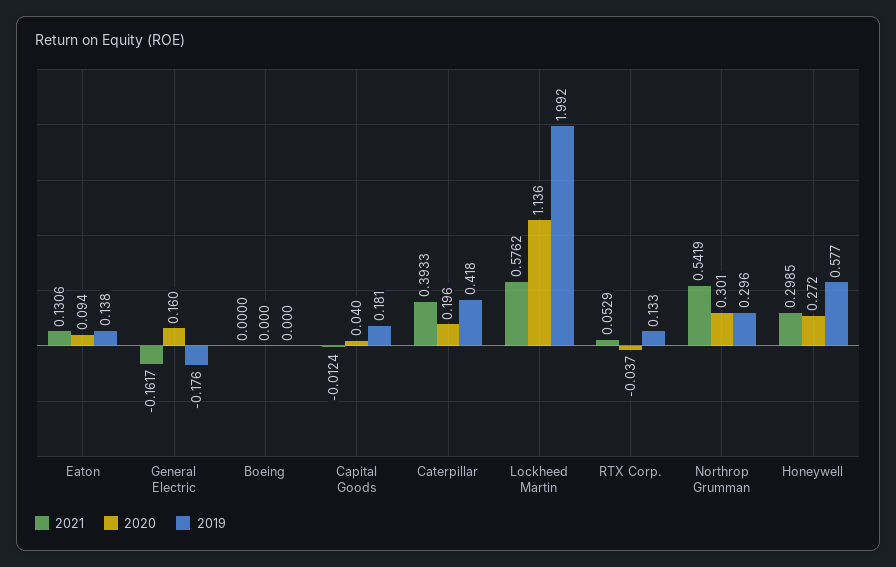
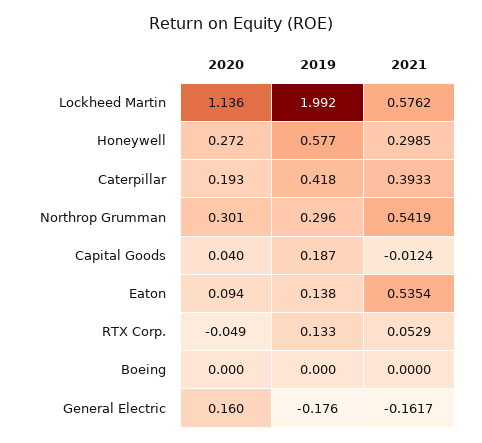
2021, Eaton: 0.1306 -> 0.5354
2019, Capital Goods: 0.181 -> 0.187
2020, Caterpillar: 0.196 -> 0.193
2020, RTX Corp.: -0.037 -> -0.049

